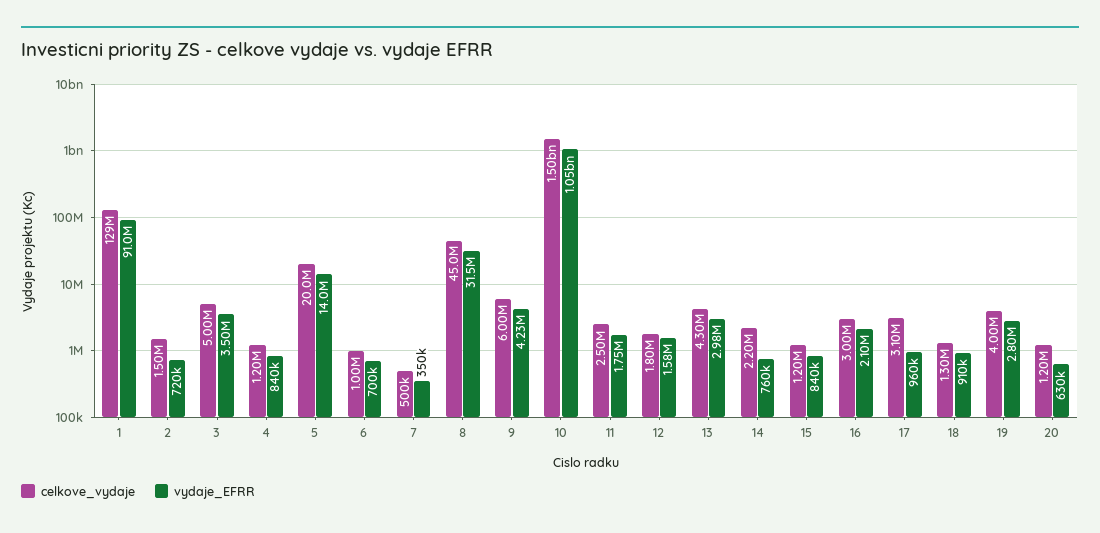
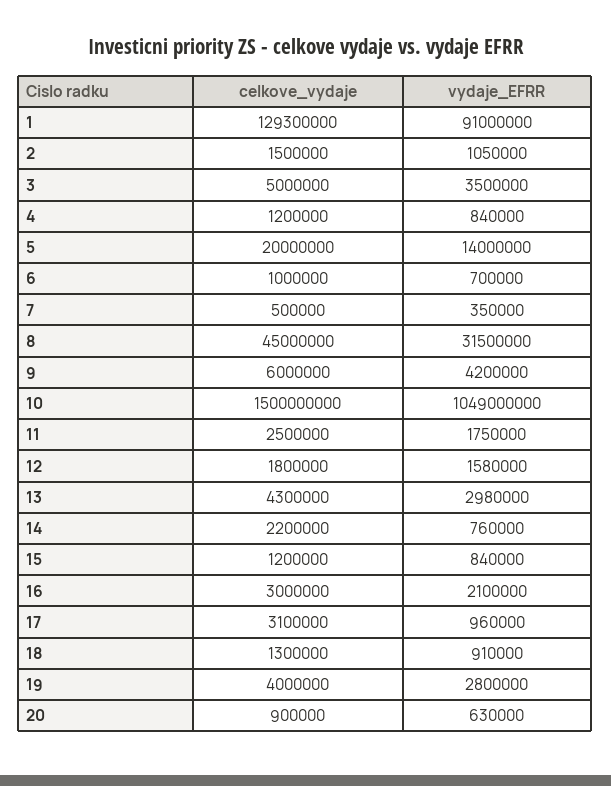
vydaje_EFRR, 2: 720000 -> 1050000
vydaje_EFRR, 9: 4230000 -> 4200000
celkove_vydaje, 20: 1200000 -> 900000

